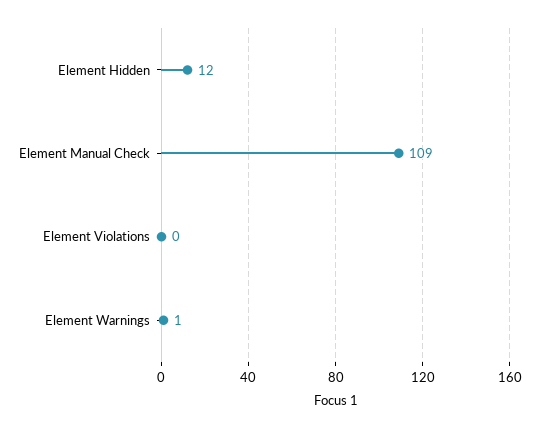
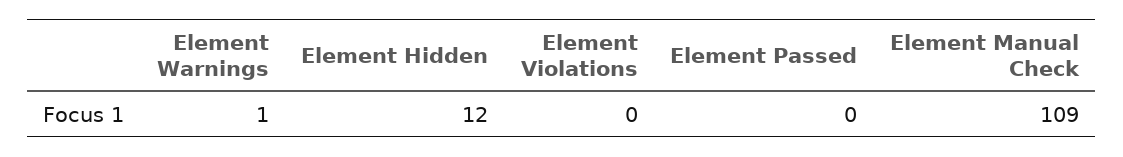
Element Passed: none -> 0

